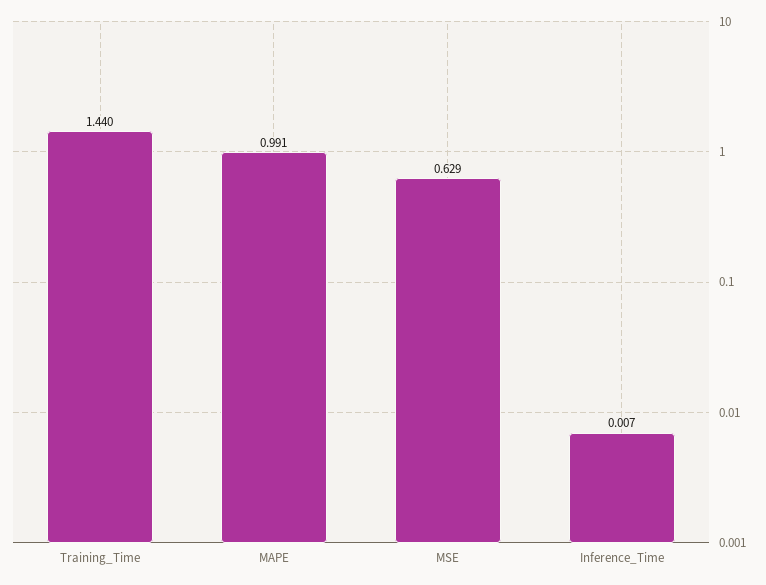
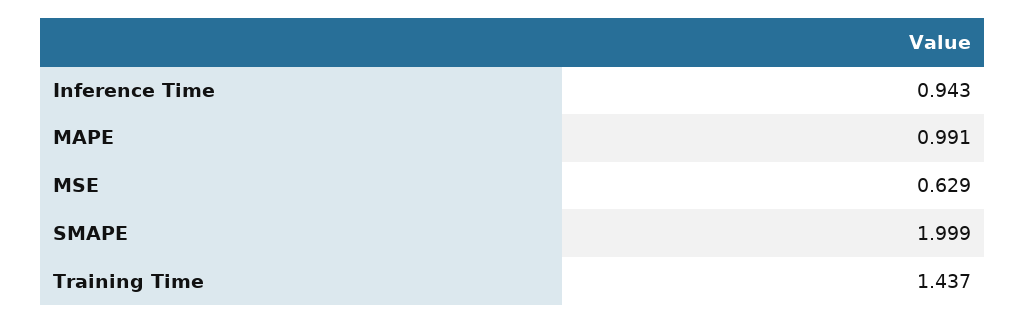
Training_Time: 1.44 -> 1.437
Inference_Time: 0.007 -> 0.943
SMAPE: none -> 1.999

